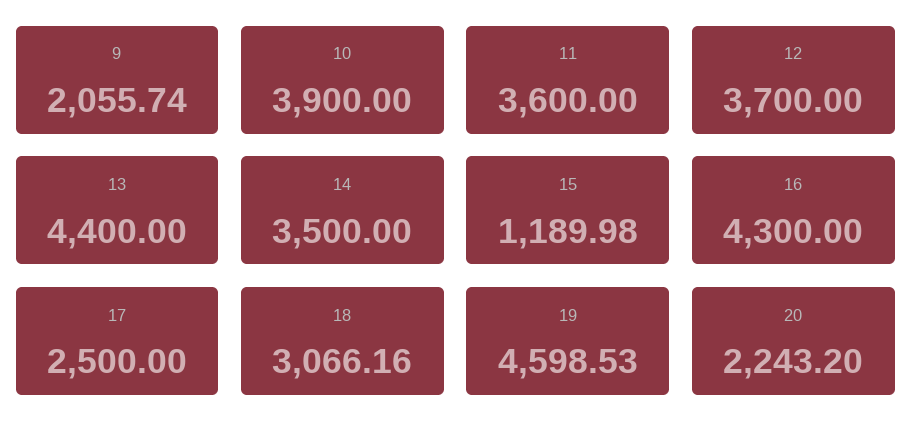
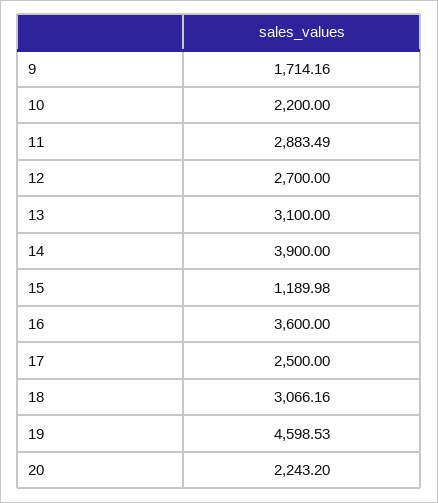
9: 2055.74 -> 1714.16
10: 3900 -> 2200
11: 3600 -> 2883.49
12: 3700 -> 2700
13: 4400 -> 3100
14: 3500 -> 3900
16: 4300 -> 3600

